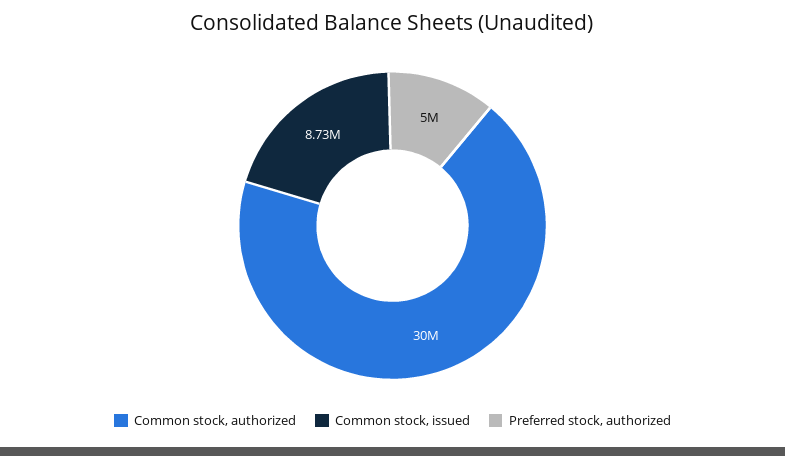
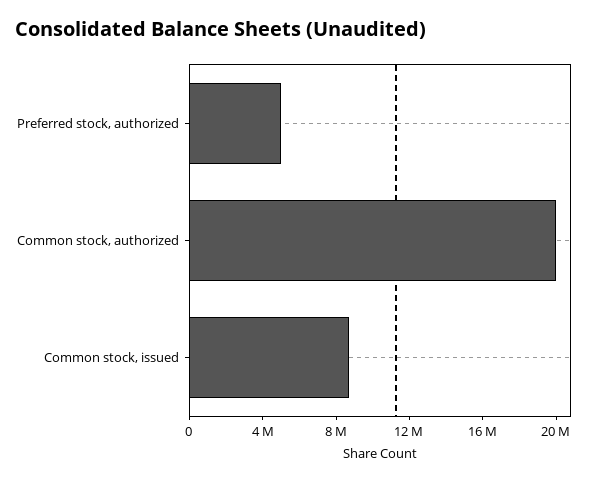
Common stock, authorized: 30000000 -> 20000000

